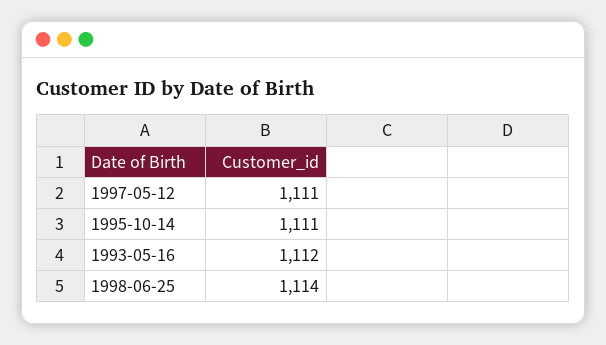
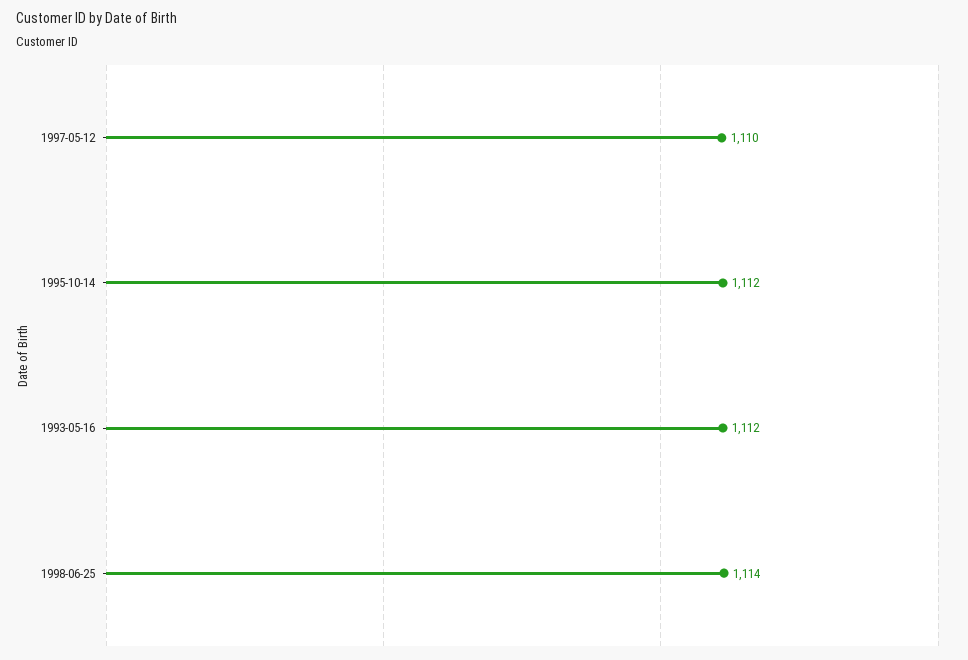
1997-05-12: 1111 -> 1110
1995-10-14: 1111 -> 1112

